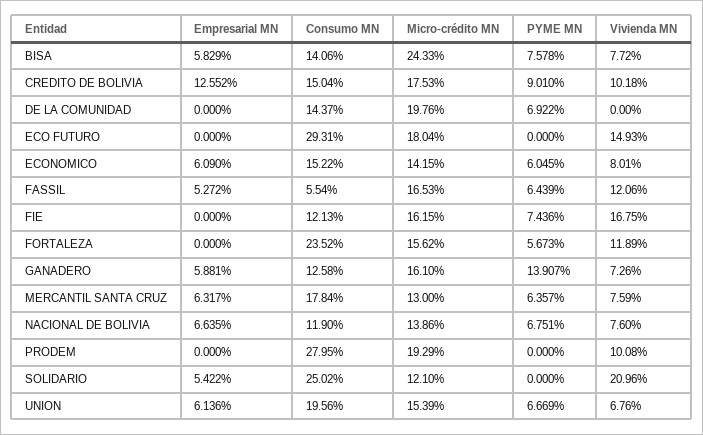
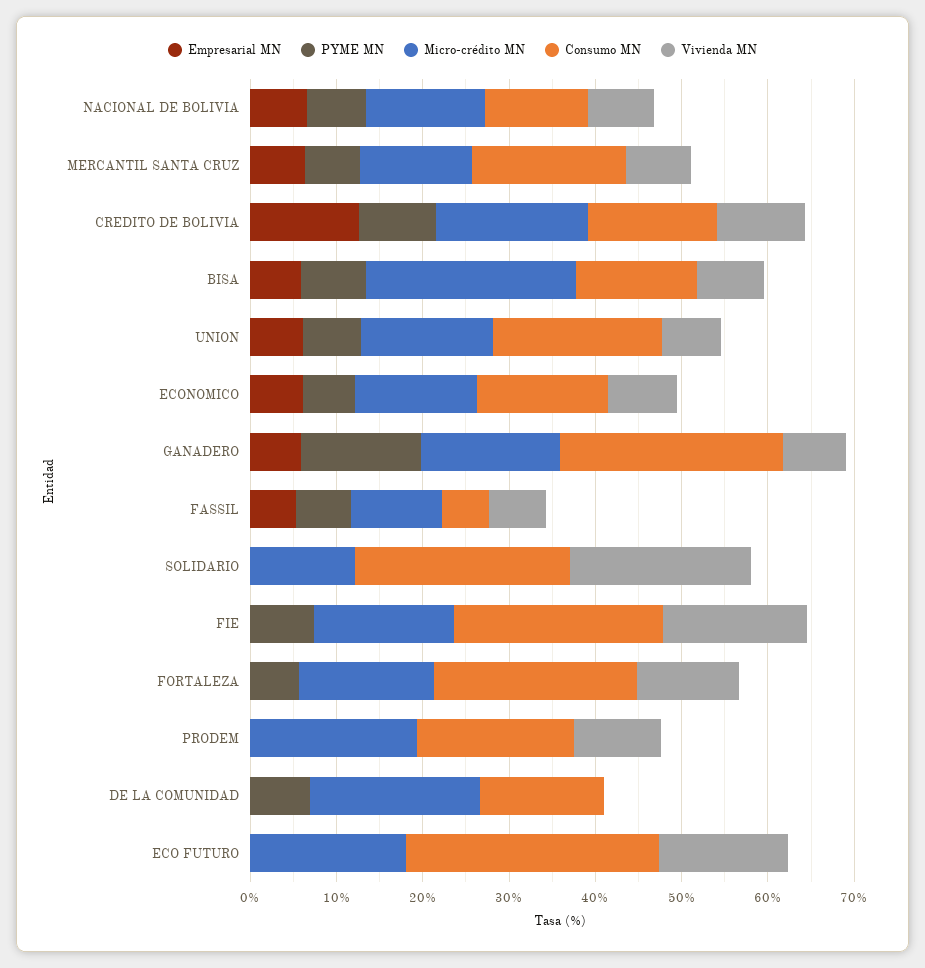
Micro-crédito MN, FASSIL: 16.53 -> 10
Vivienda MN, FASSIL: 12.06 -> 6
Consumo MN, FIE: 12.13 -> 24
Consumo MN, GANADERO: 12.58 -> 26
Consumo MN, PRODEM: 27.95 -> 18
Empresarial MN, SOLIDARIO: 5.422 -> 0

